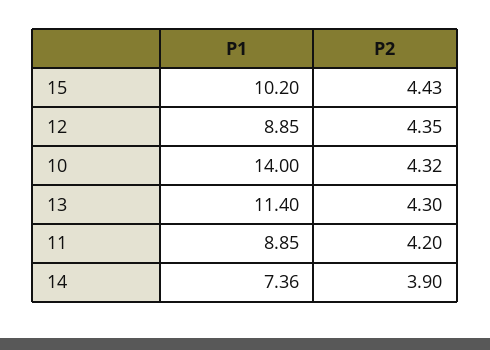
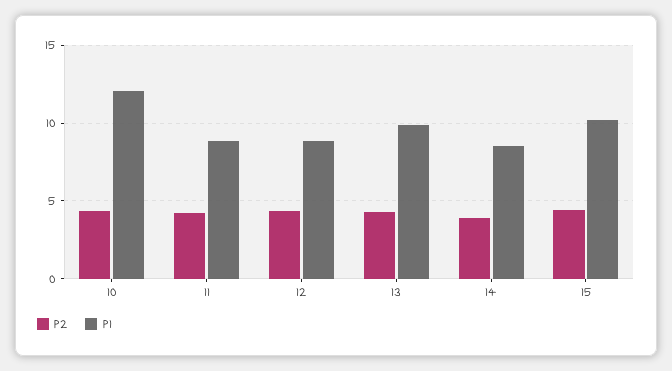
P1, 10: 14 -> 12
P1, 13: 11.4 -> 10
P1, 14: 7.36 -> 8.5

